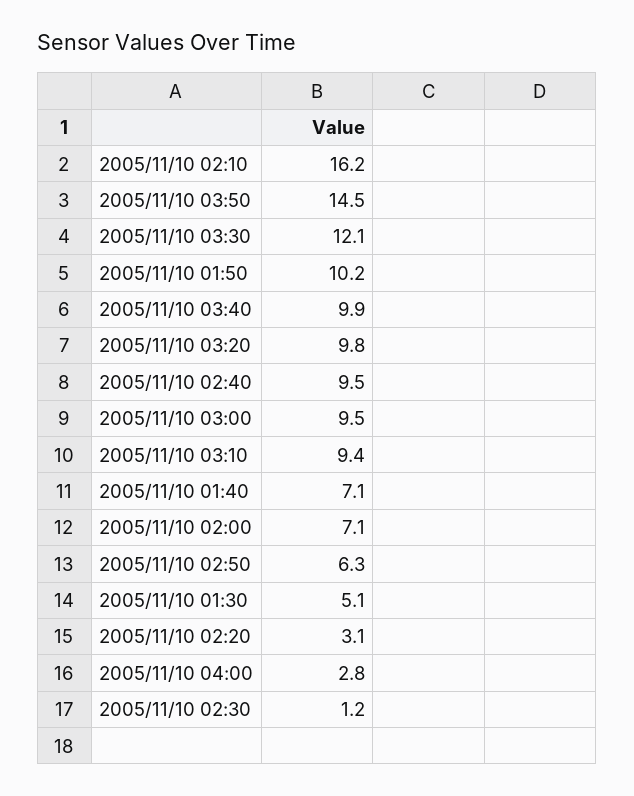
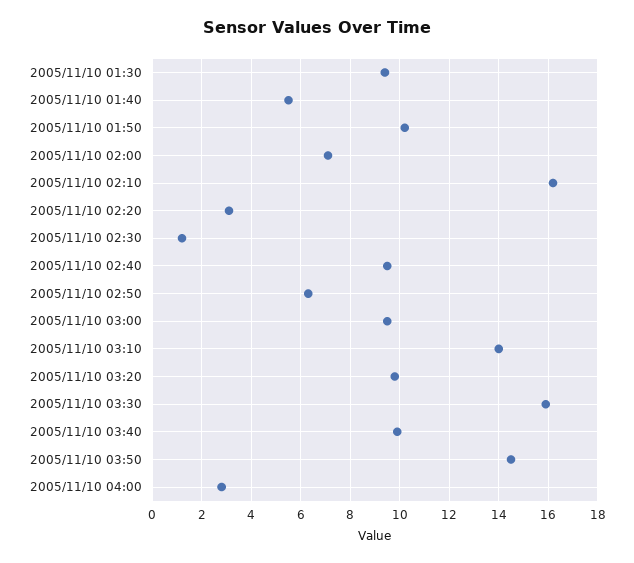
2005/11/10 03:30: 12.1 -> 16
2005/11/10 03:10: 9.4 -> 14
2005/11/10 01:40: 7.1 -> 5.5
2005/11/10 01:30: 5.1 -> 9.5

